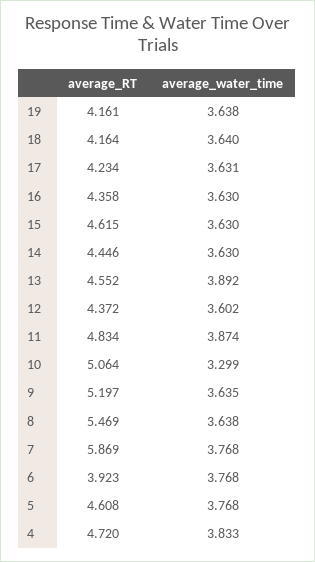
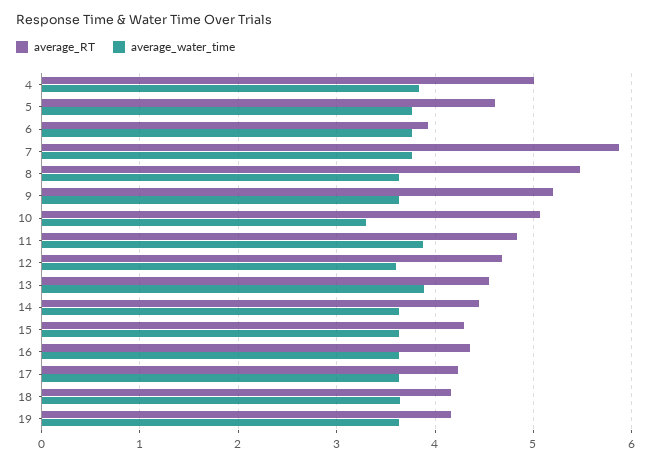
average_RT, 15: 4.615 -> 4.3
average_RT, 12: 4.372 -> 4.7
average_RT, 4: 4.72 -> 5

